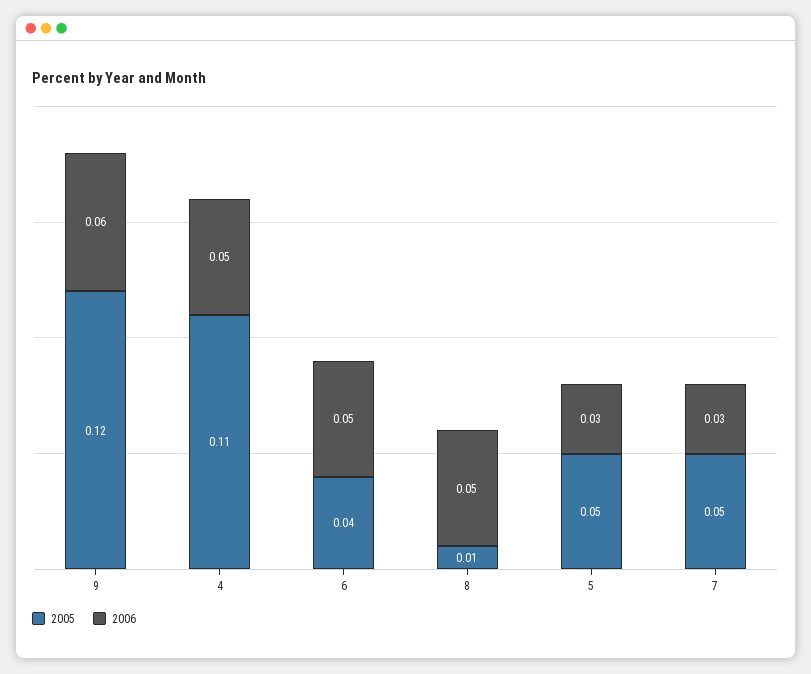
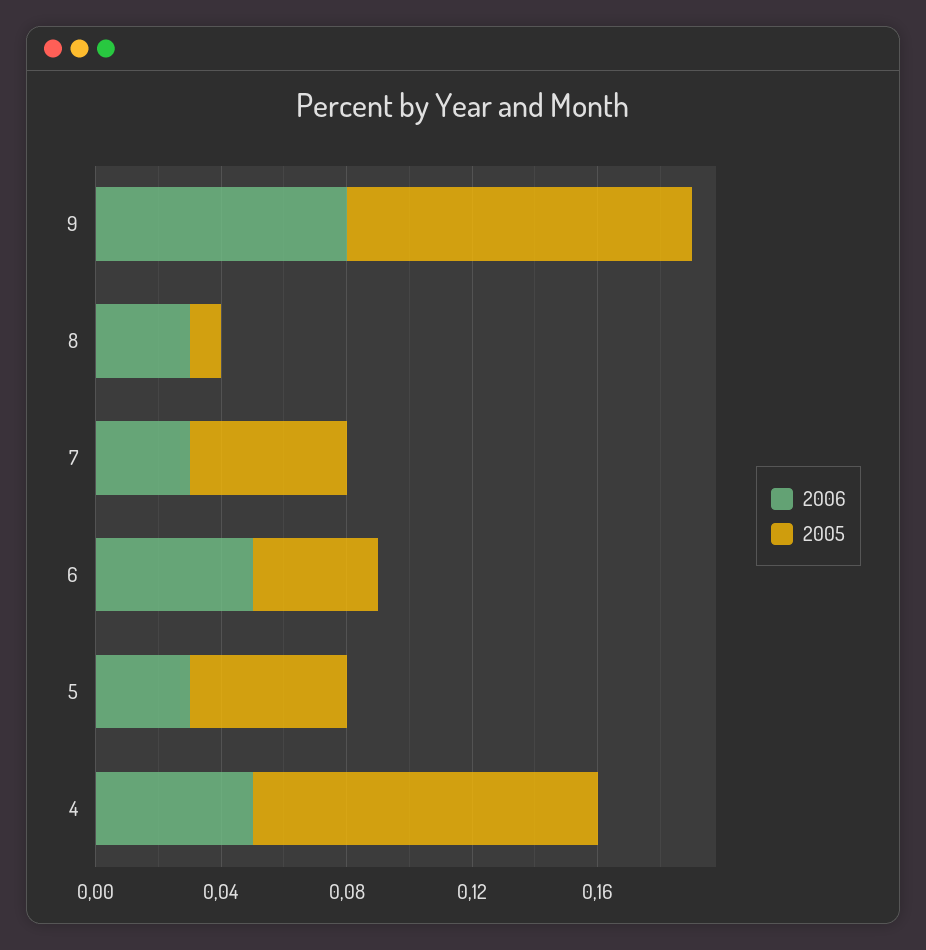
2005, 9: 0.12 -> 0.11
2006, 9: 0.06 -> 0.08
2006, 8: 0.05 -> 0.03

